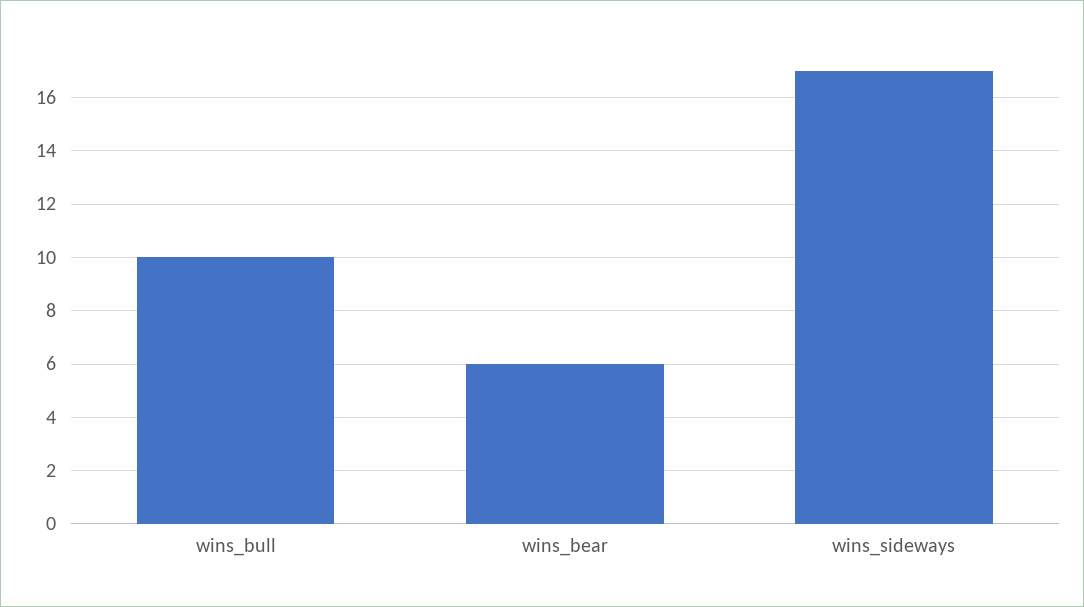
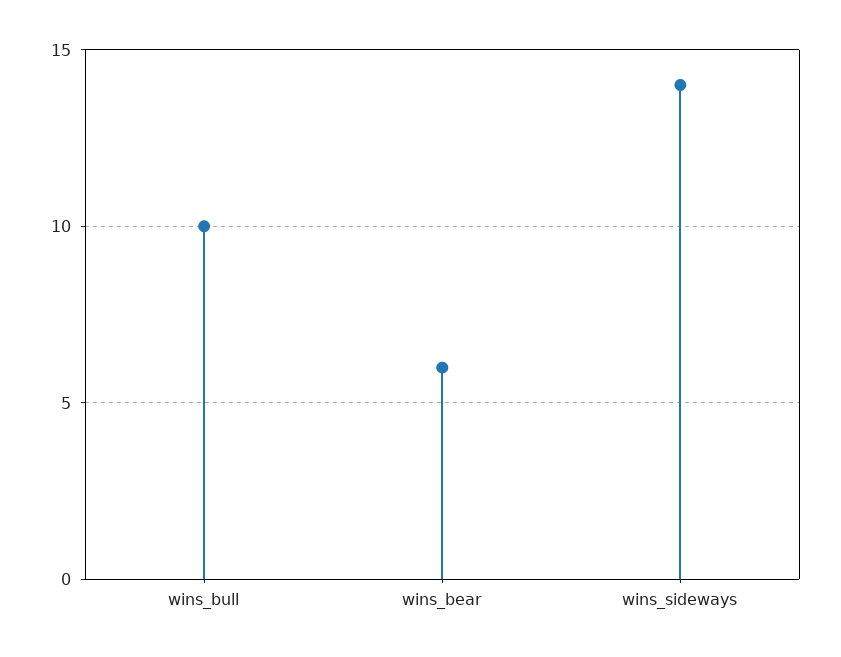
wins_sideways: 17 -> 14

